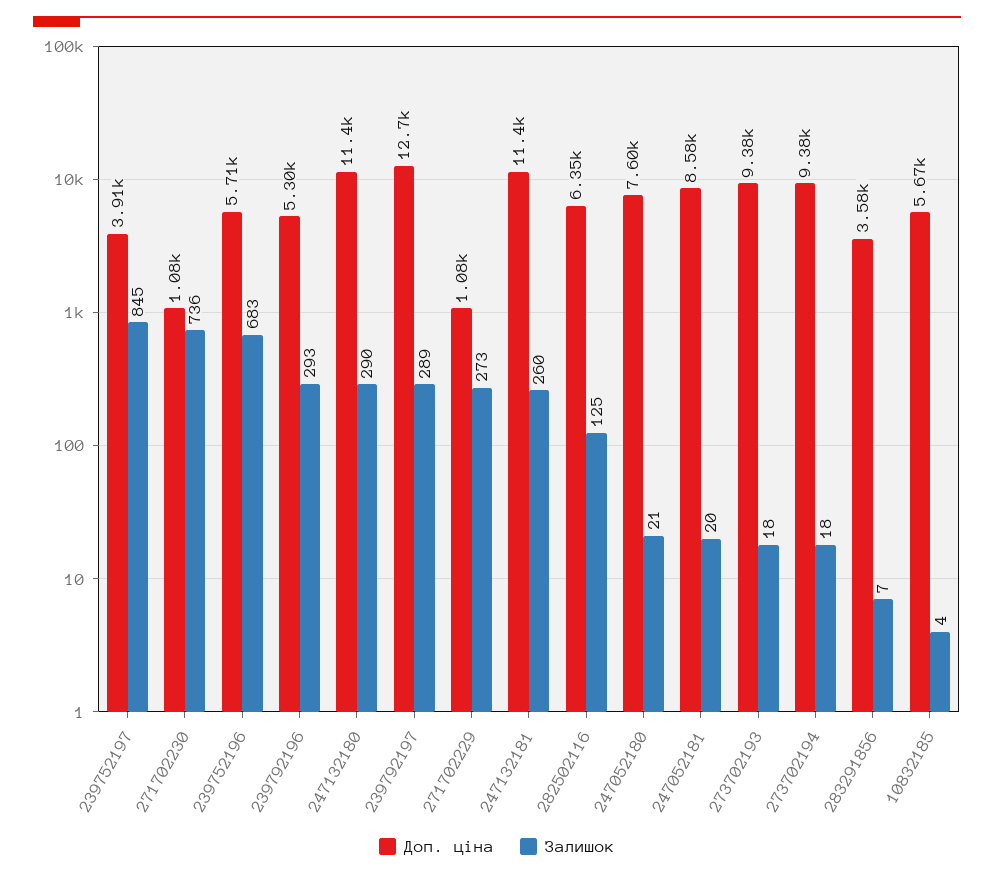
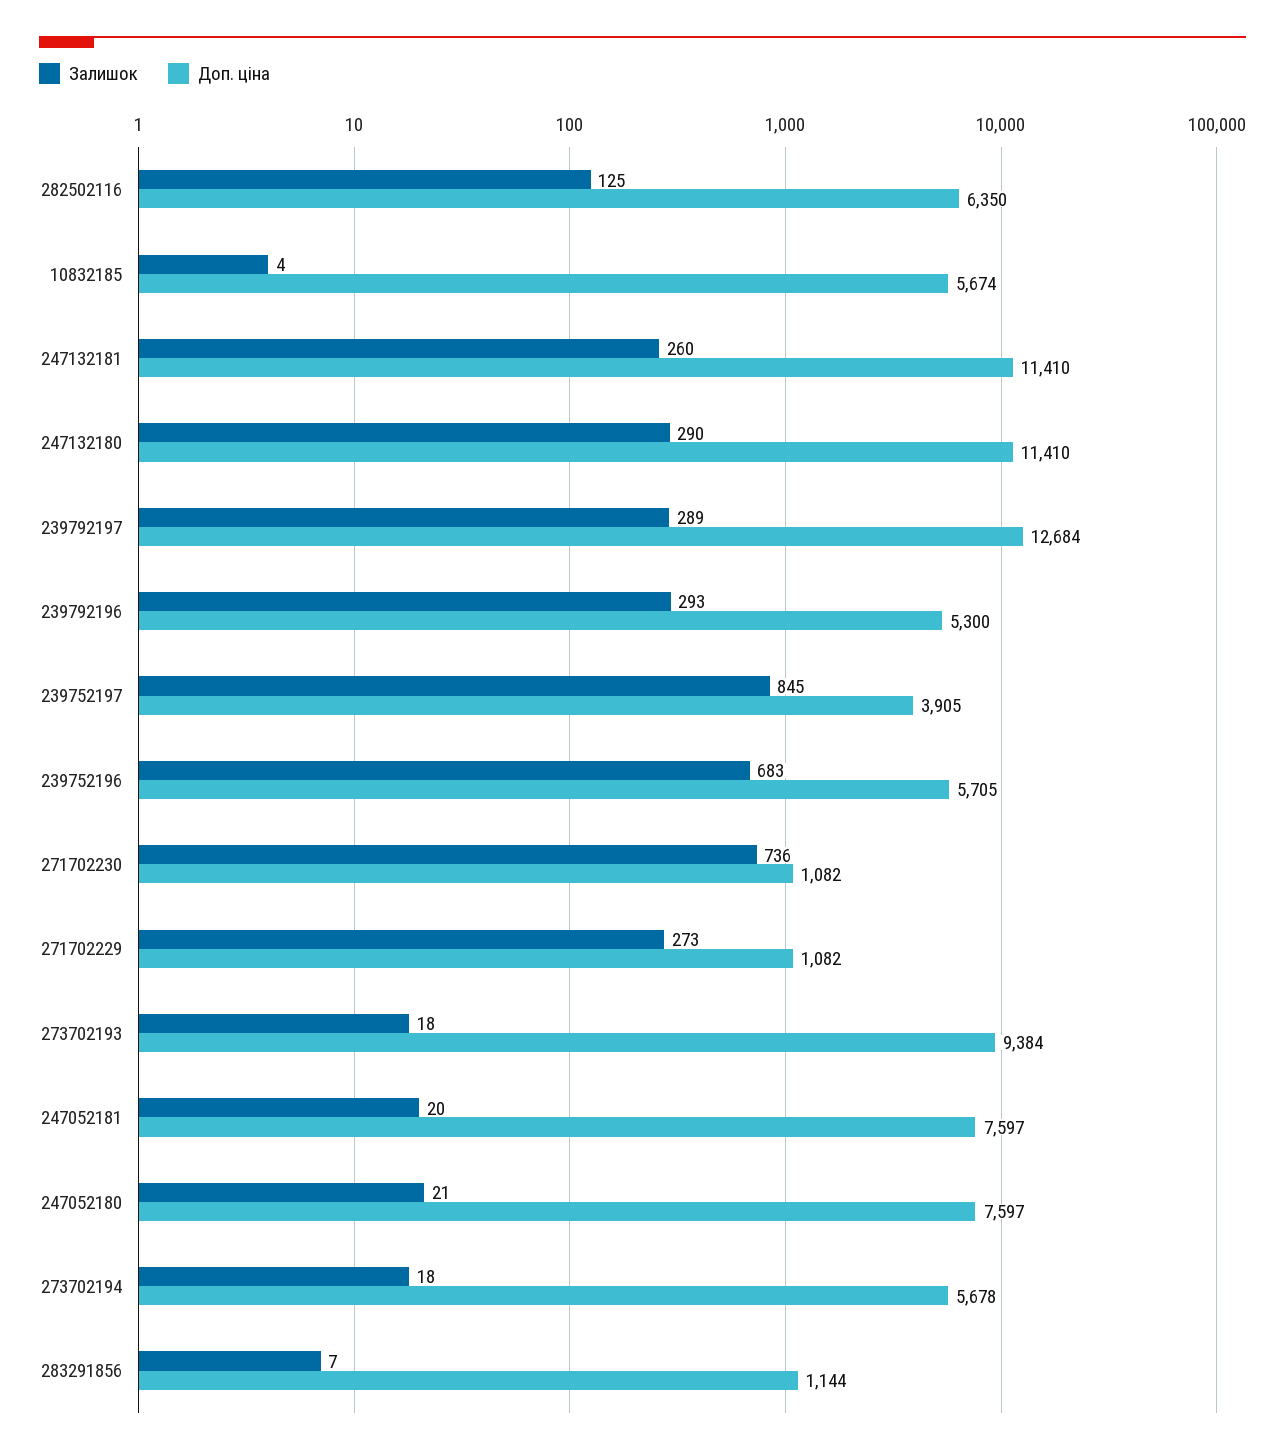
Доп. ціна, 247052181: 8580 -> 7597
Доп. ціна, 273702194: 9380 -> 5678
Доп. ціна, 283291856: 3580 -> 1144

